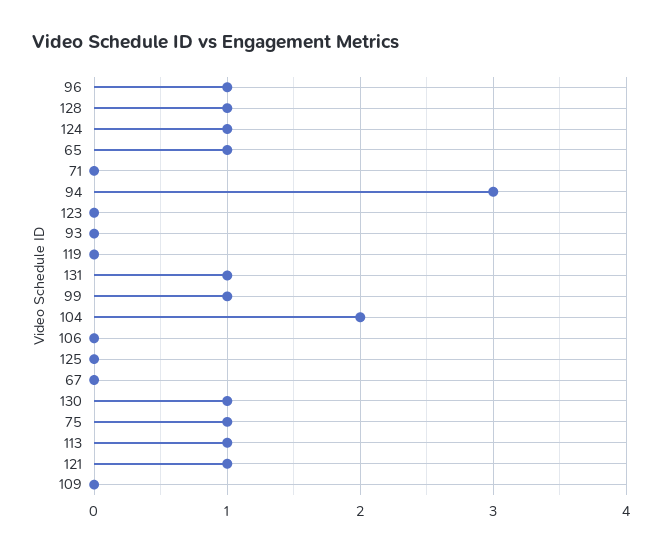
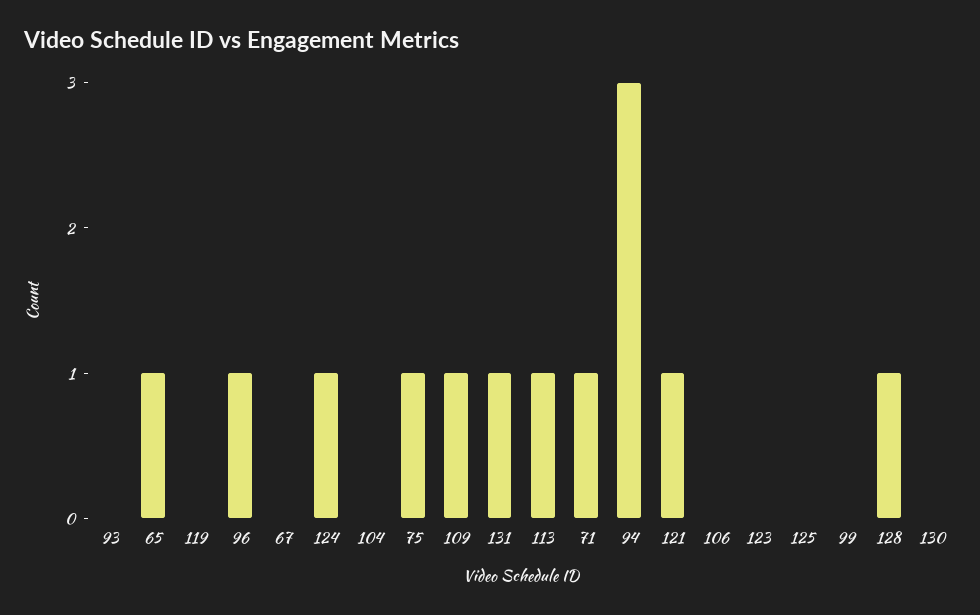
71: 0 -> 1
99: 1 -> 0
104: 2 -> 0
130: 1 -> 0
109: 0 -> 1

